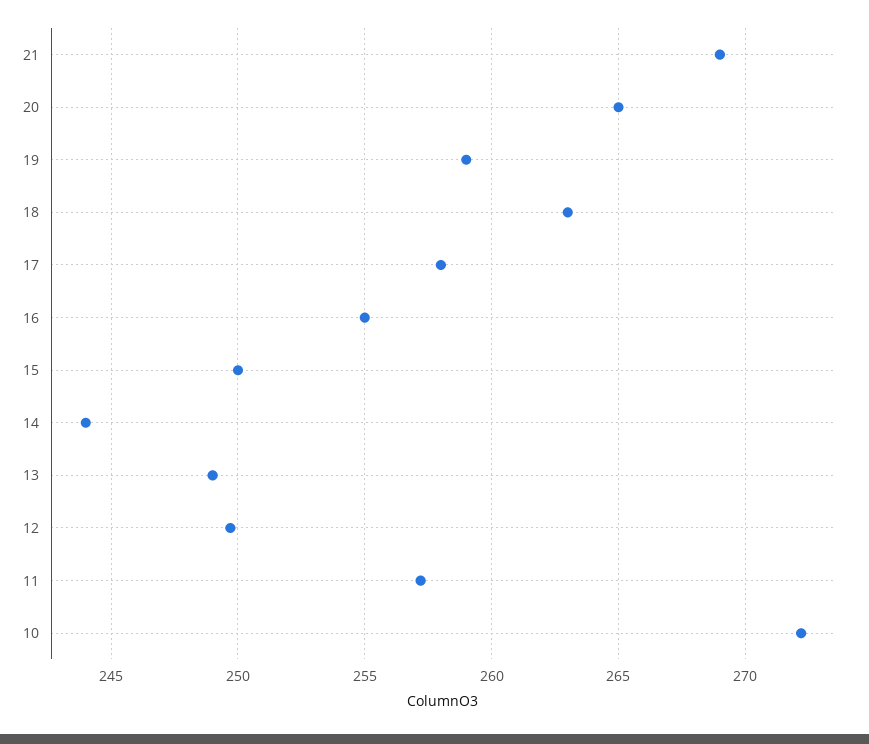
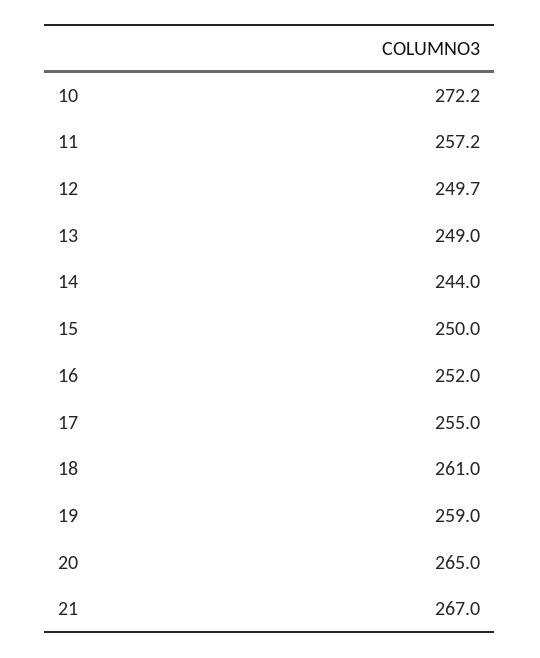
21: 269 -> 267
18: 263 -> 261
17: 258 -> 255
16: 255 -> 252

